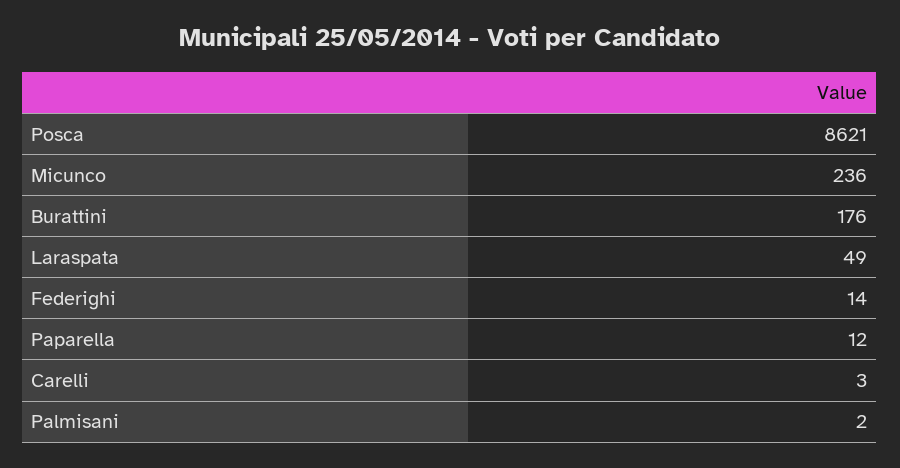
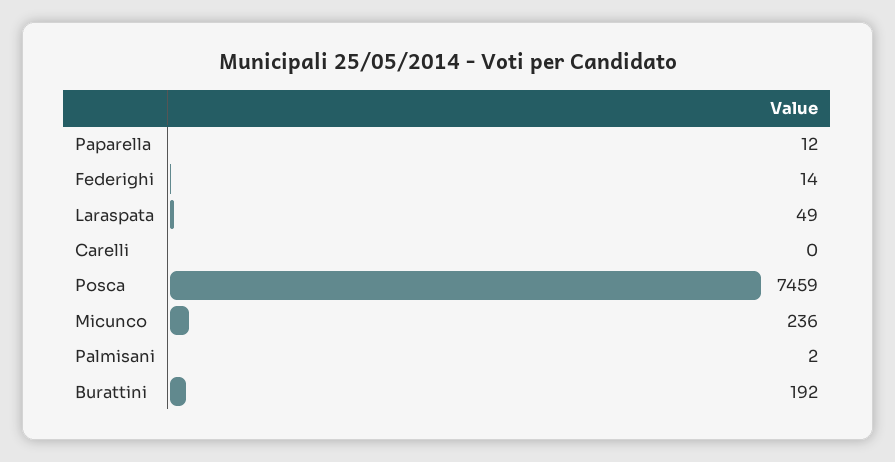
Posca: 8621 -> 7459
Burattini: 176 -> 192
Carelli: 3 -> 0

